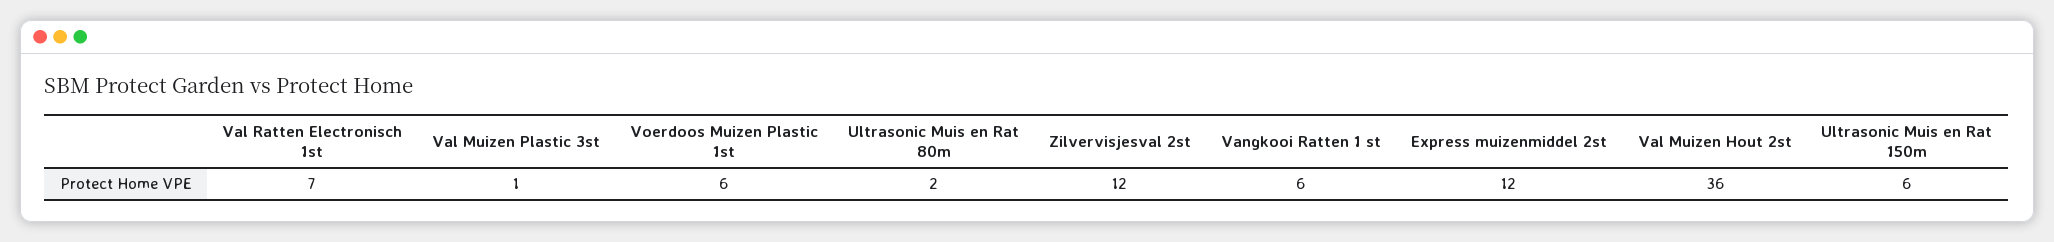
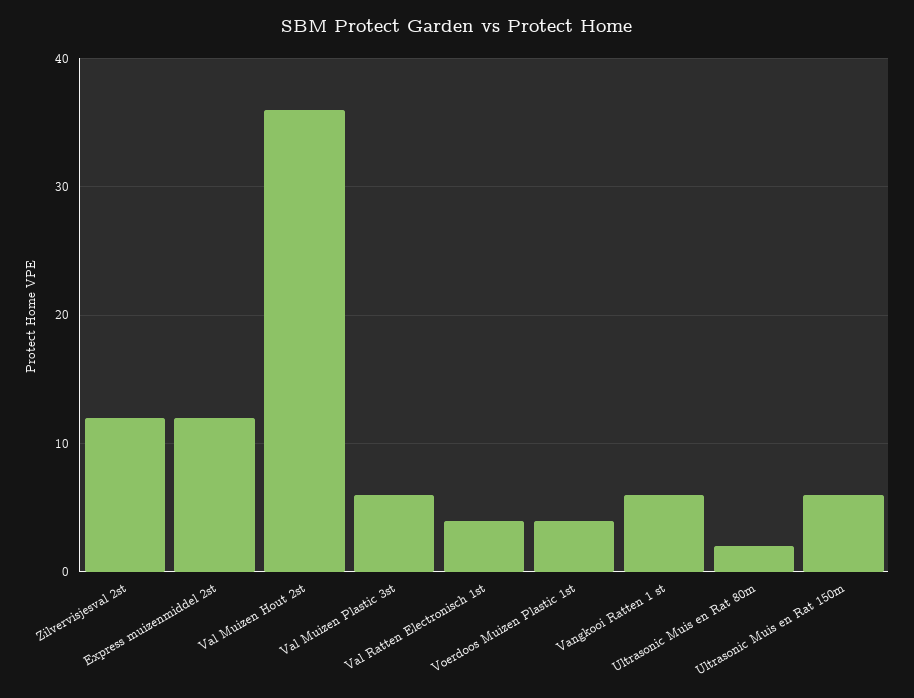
Val Ratten Electronisch 1st: 7 -> 4
Val Muizen Plastic 3st: 1 -> 6
Voerdoos Muizen Plastic 1st: 6 -> 4

